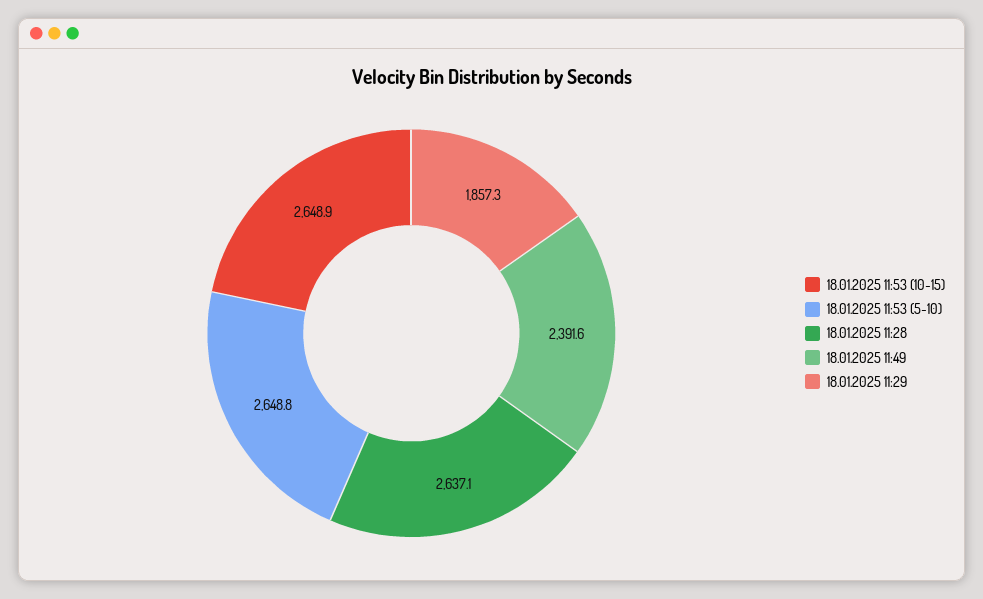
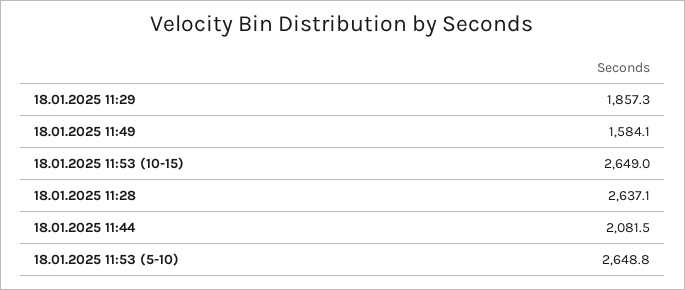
18.01.2025 11:53 (10-15): 2648.9 -> 2649
18.01.2025 11:49: 2391.6 -> 1584.1
18.01.2025 11:44: none -> 2081.5

